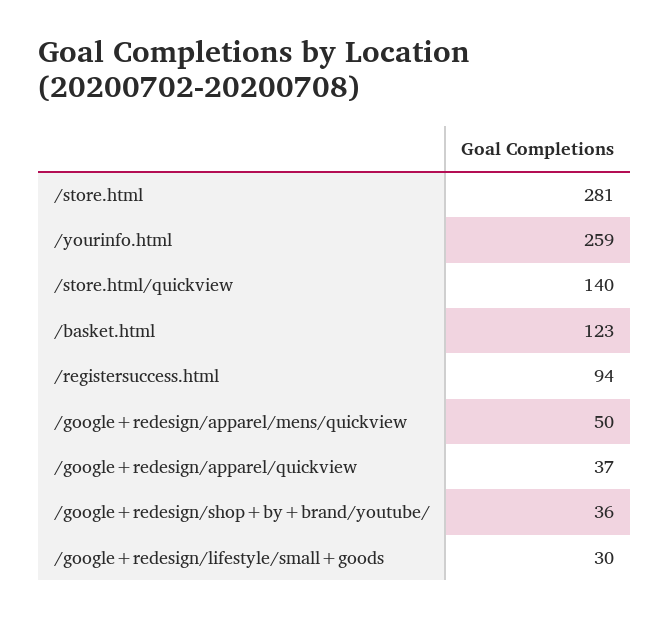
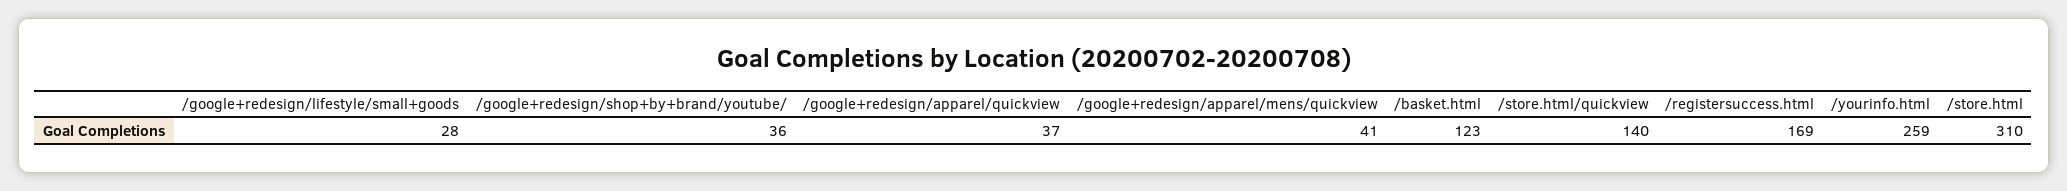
/store.html: 281 -> 310
/registersuccess.html: 94 -> 169
/google+redesign/apparel/mens/quickview: 50 -> 41
/google+redesign/lifestyle/small+goods: 30 -> 28

